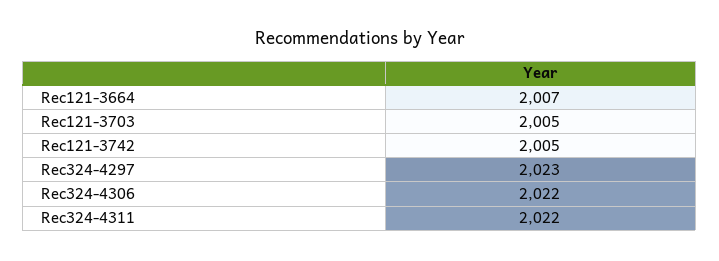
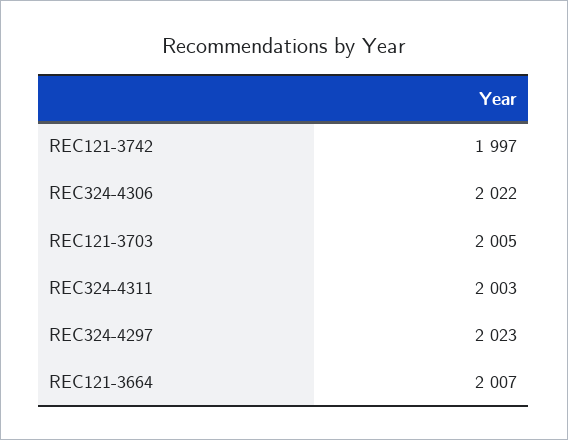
Rec121-3742: 2005 -> 1997
Rec324-4311: 2022 -> 2003

